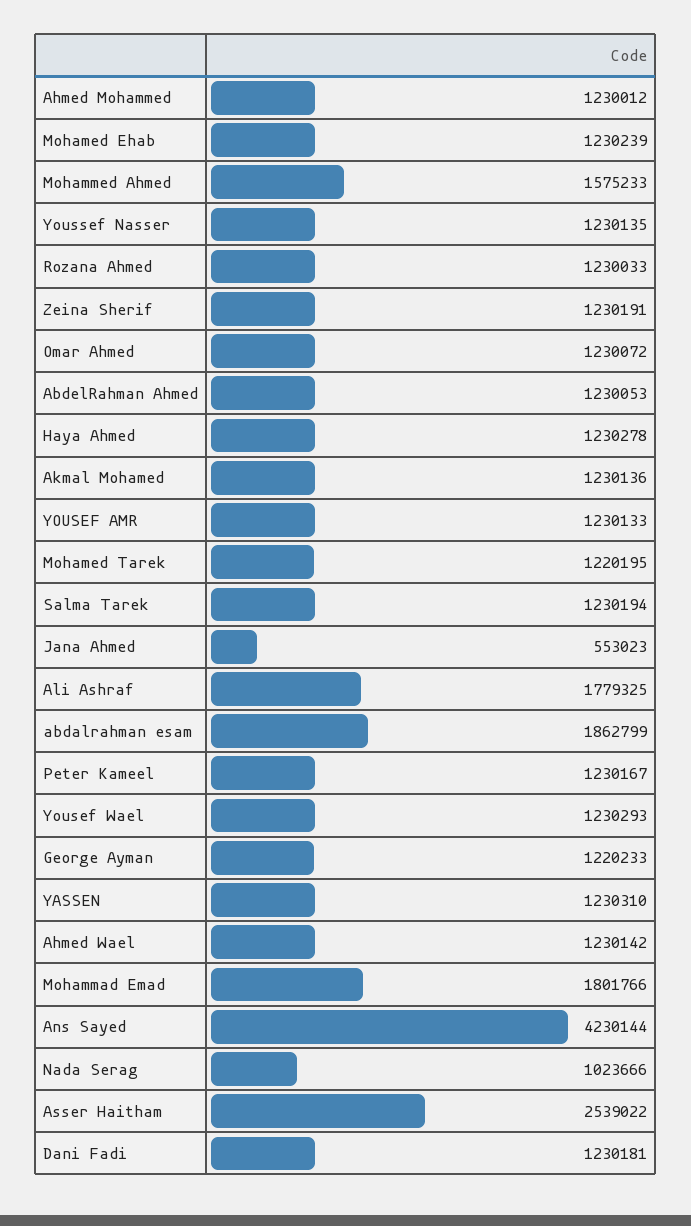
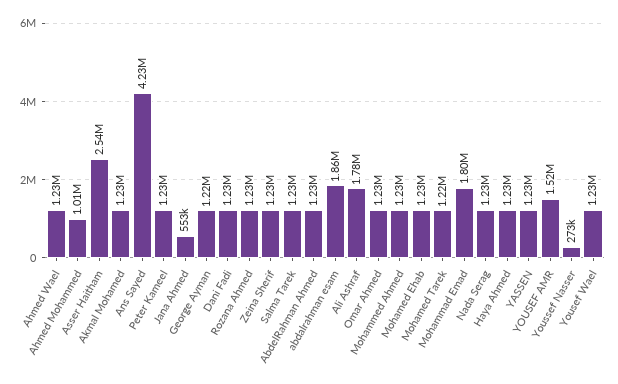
Ahmed Mohammed: 1230012 -> 1010000
Mohammed Ahmed: 1575233 -> 1230000
Youssef Nasser: 1230135 -> 273000
YOUSEF AMR: 1230133 -> 1520000
Nada Serag: 1023666 -> 1230000

